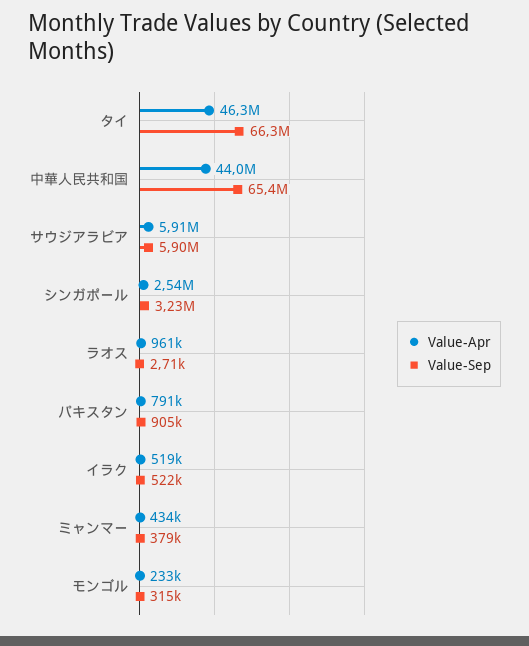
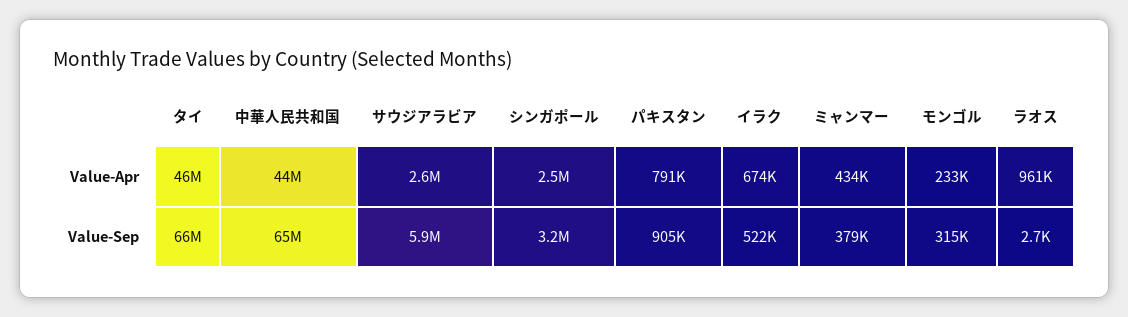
Value-Apr, サウジアラビア: 5910000 -> 2600000
Value-Apr, イラク: 519000 -> 674000

